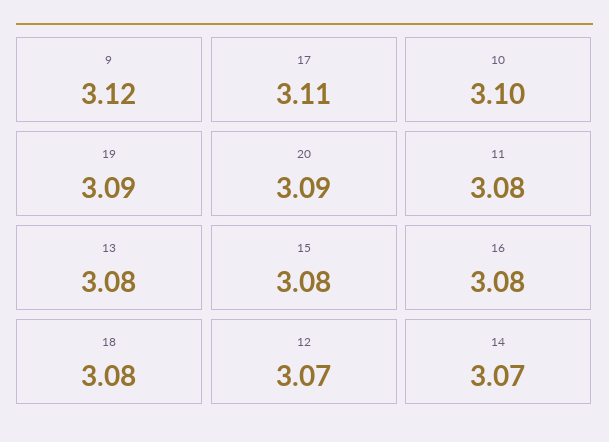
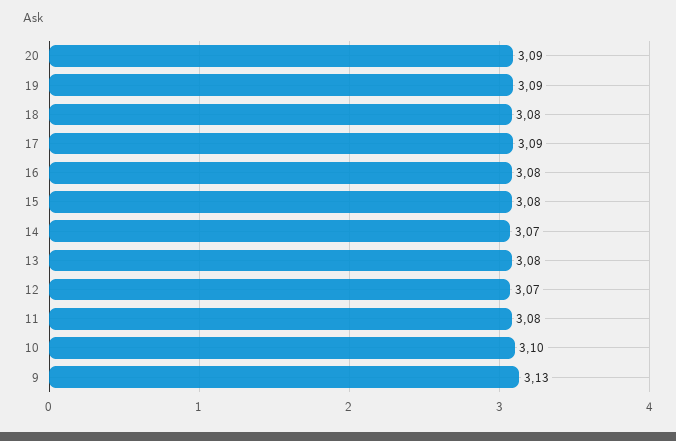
9: 3.12 -> 3.13
17: 3.11 -> 3.09

